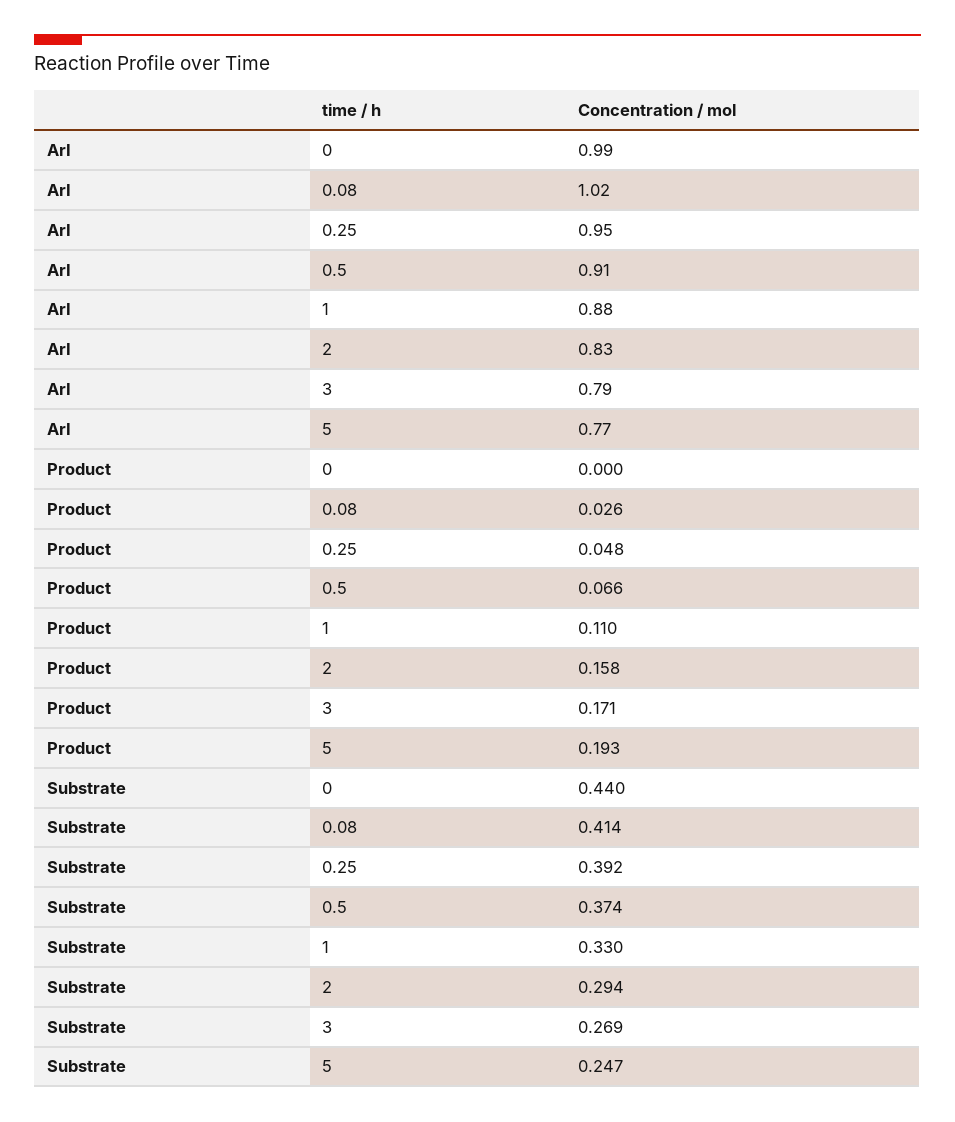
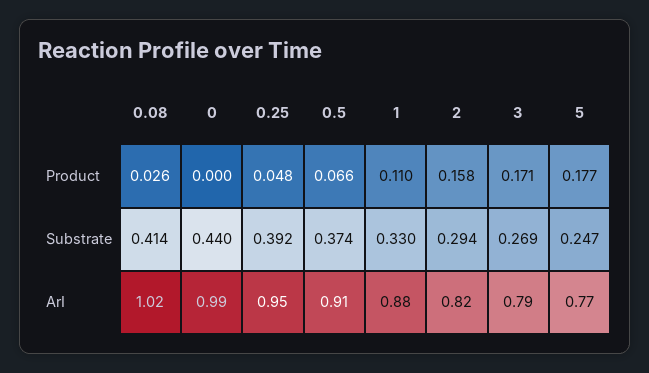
ArI, 2: 0.83 -> 0.82
Product, 5: 0.193 -> 0.177

